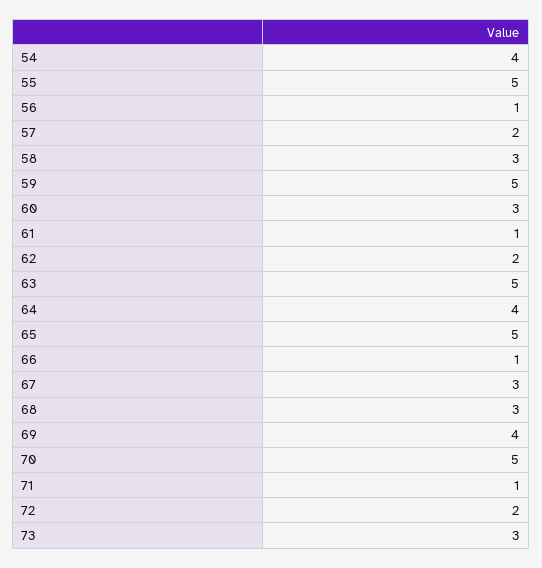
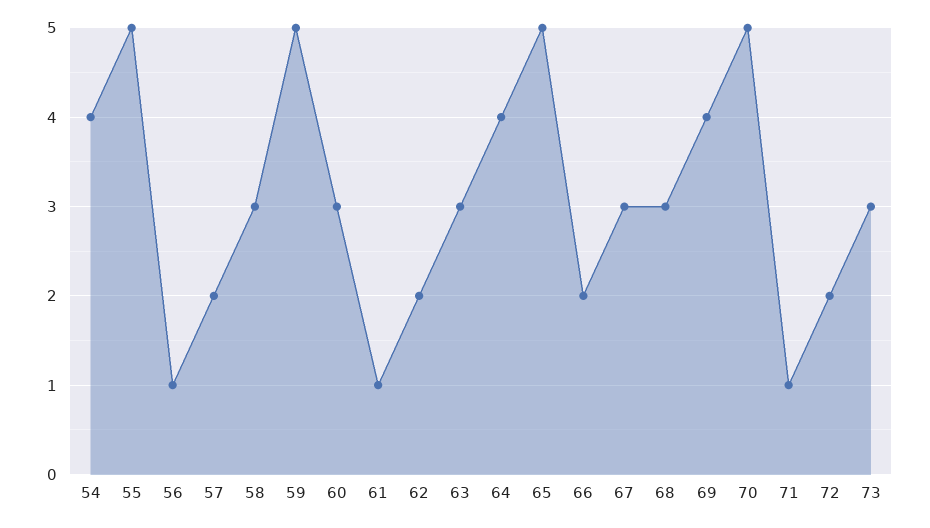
63: 5 -> 3
66: 1 -> 2

